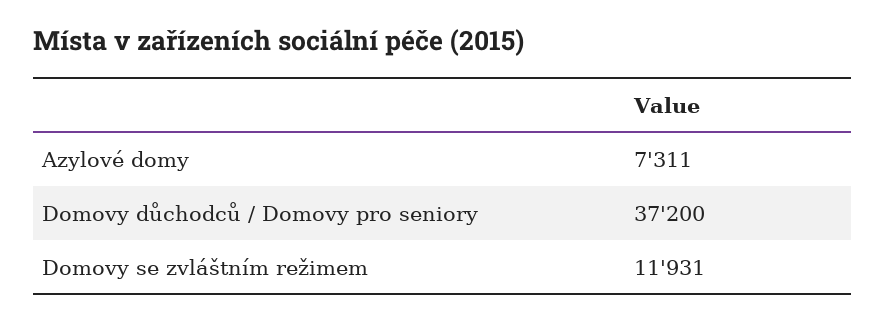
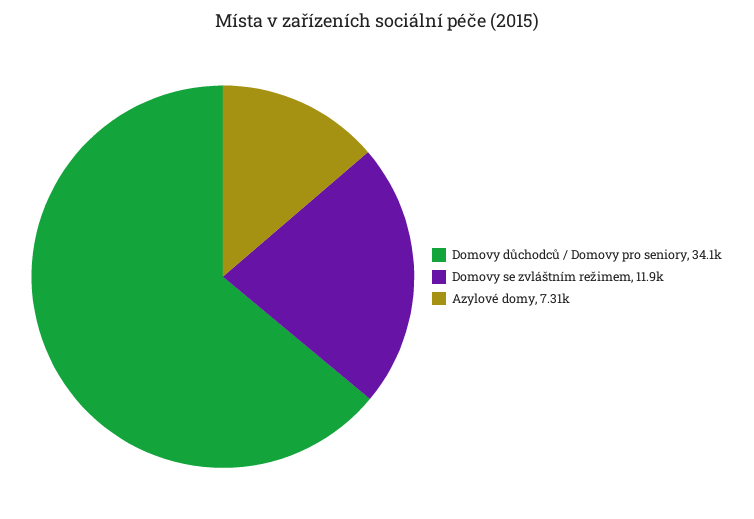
Domovy důchodců / Domovy pro seniory: 37200 -> 34100

